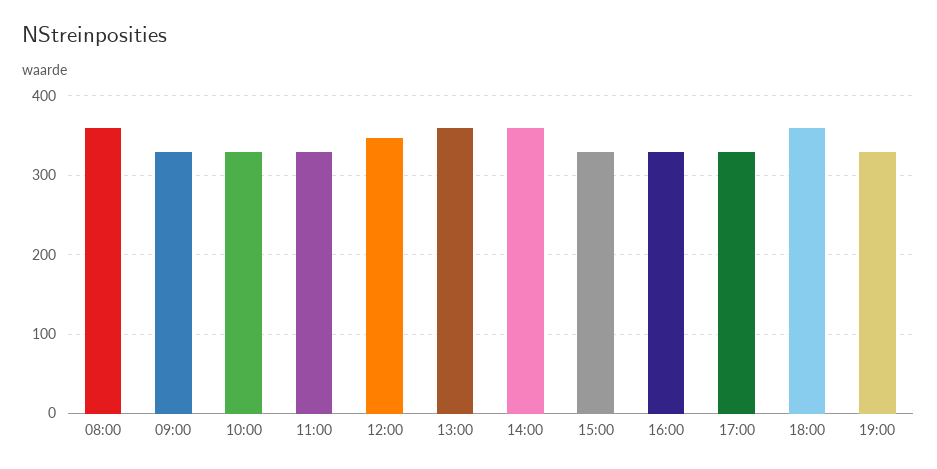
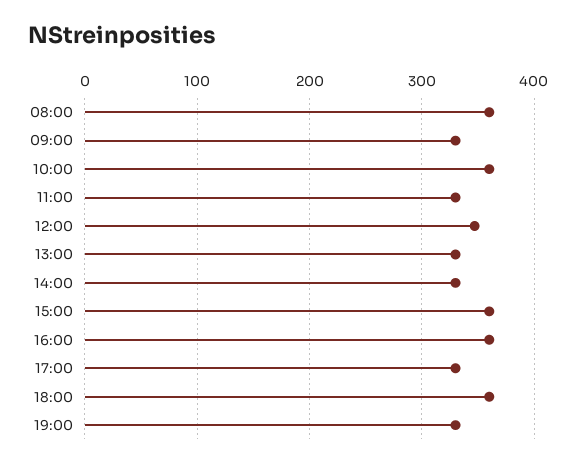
10:00: 330 -> 360
13:00: 360 -> 330
14:00: 360 -> 330
15:00: 330 -> 360
16:00: 330 -> 360

